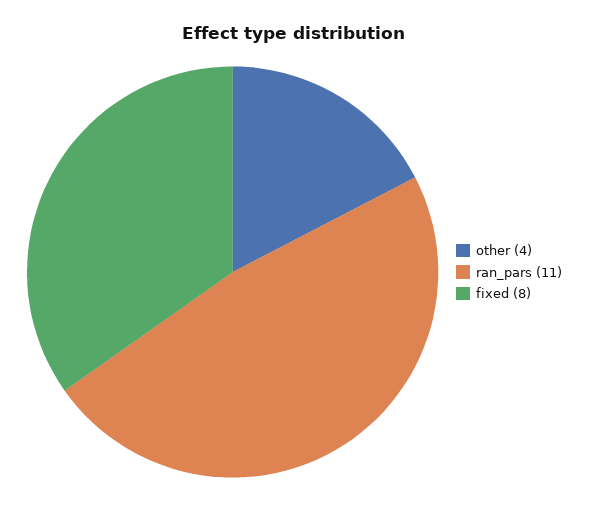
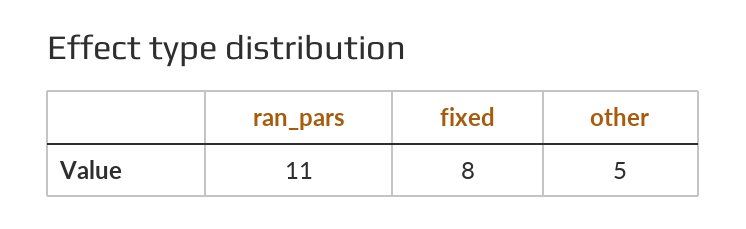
other: 4 -> 5

